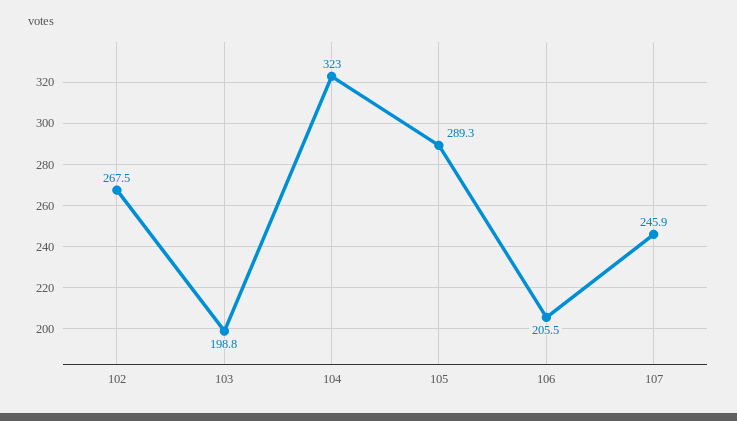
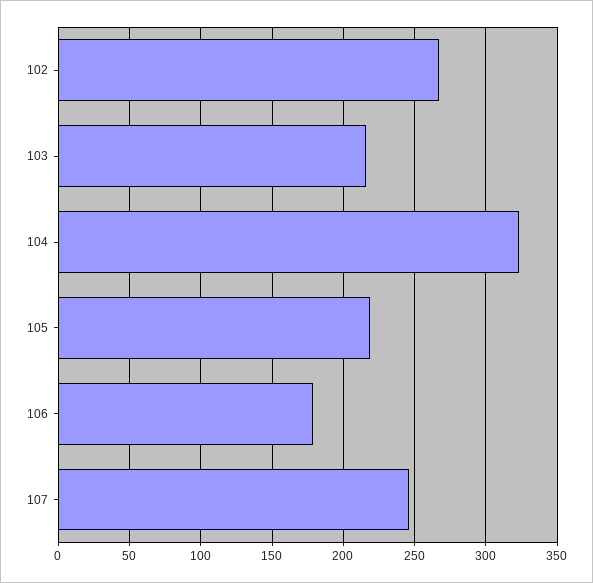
103: 198.8 -> 215
105: 289.3 -> 220
106: 205.5 -> 180

